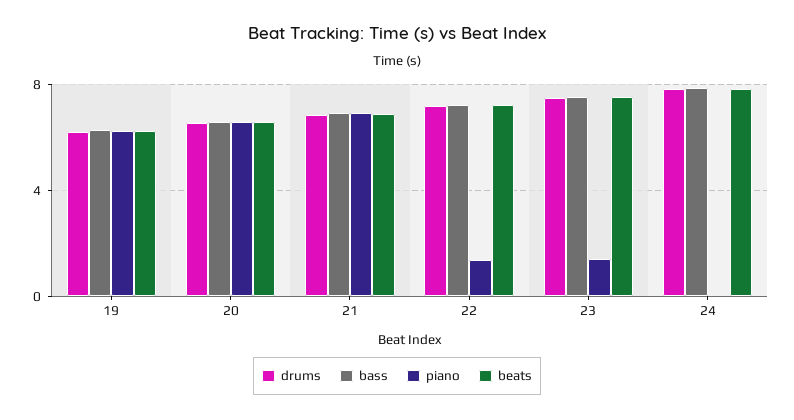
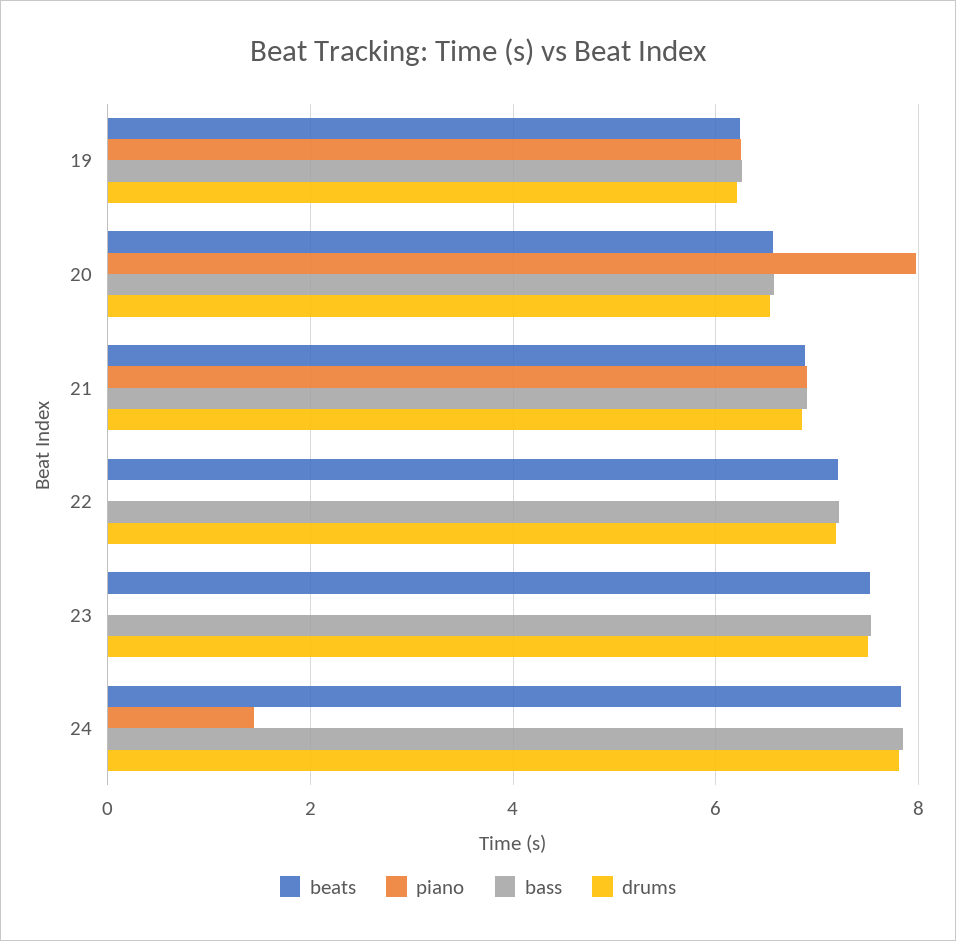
piano, 20: 6.5 -> 8
piano, 22: 1.5 -> 0
piano, 23: 1.5 -> 0
piano, 24: 0 -> 1.4

